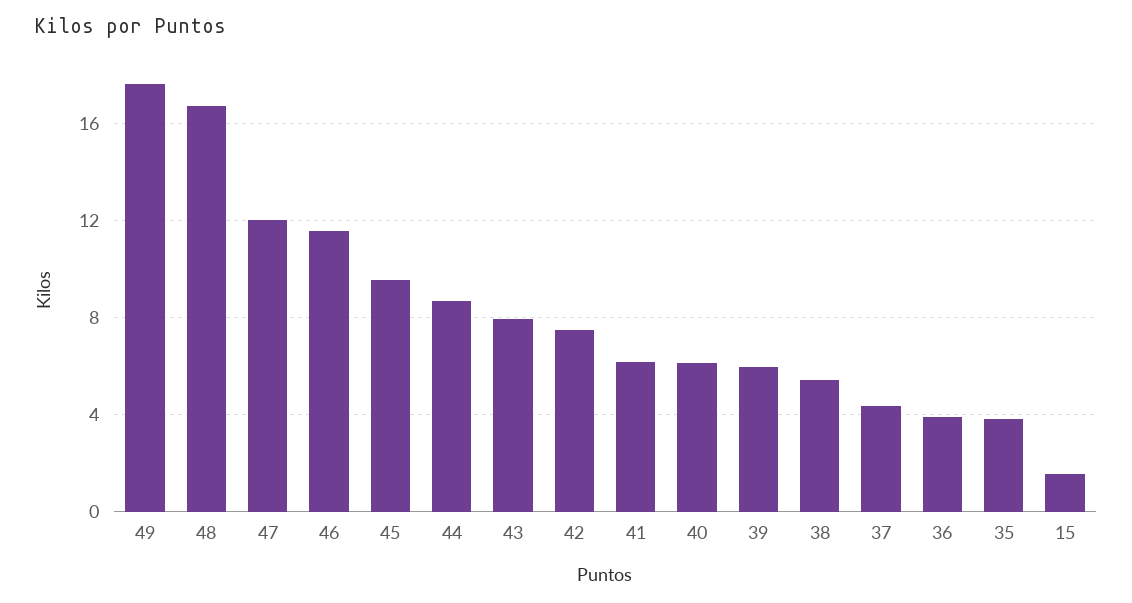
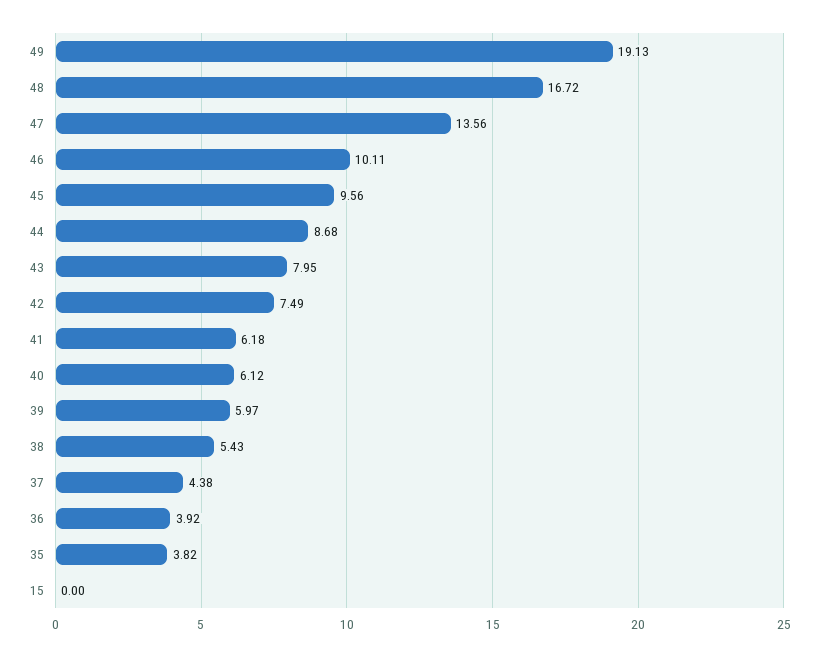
49: 17.5 -> 19.13
47: 12 -> 13.56
46: 11.5 -> 10.11
15: 1.5 -> 0

